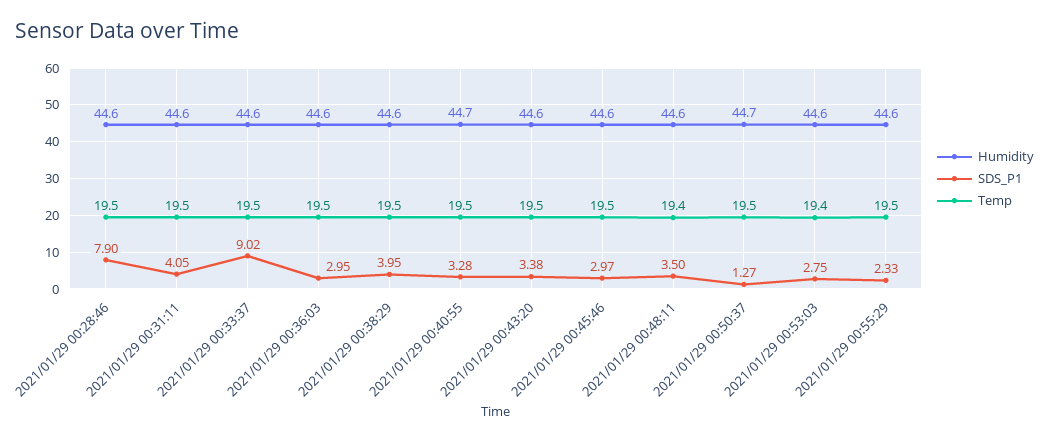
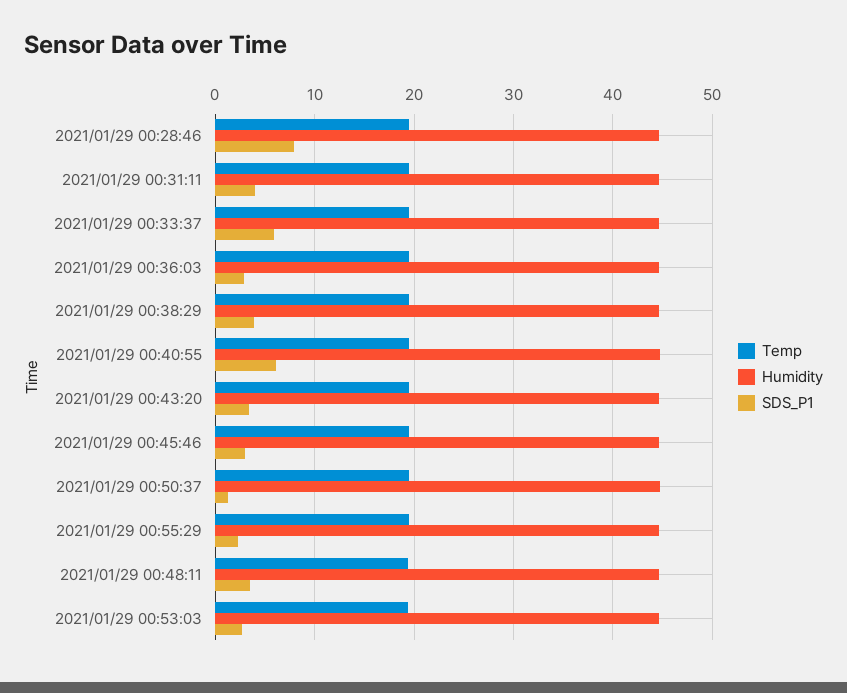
SDS_P1, 2021/01/29 00:33:37: 9.02 -> 6
SDS_P1, 2021/01/29 00:40:55: 3.28 -> 6

